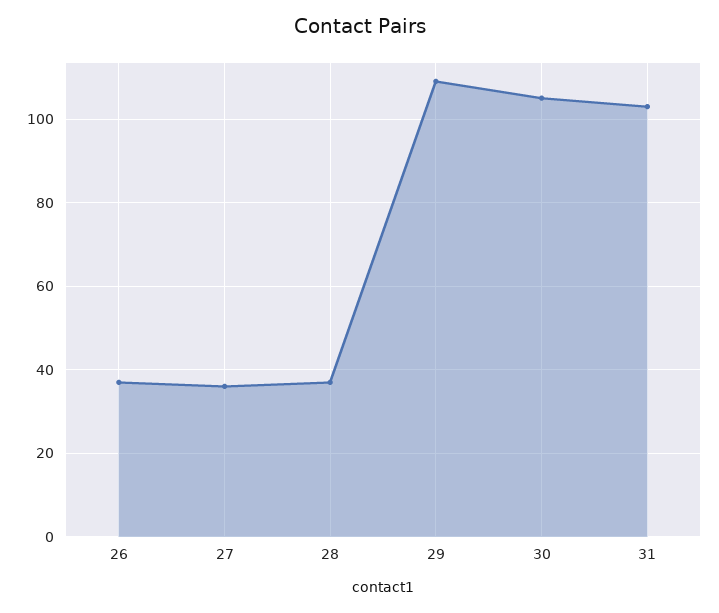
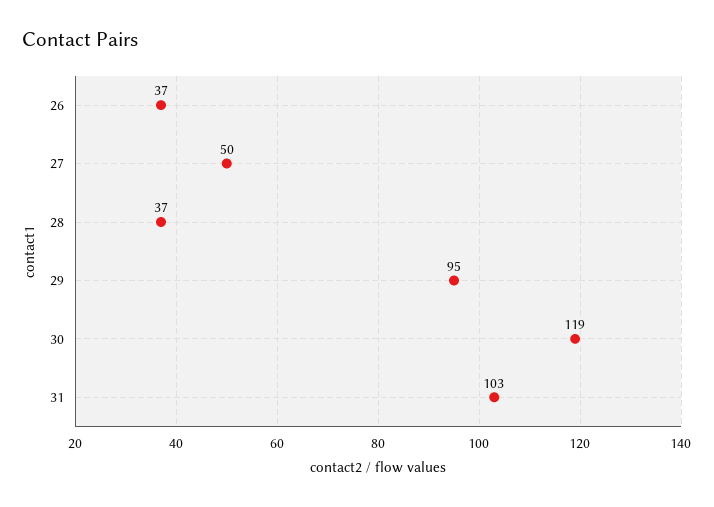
27: 35 -> 50
29: 110 -> 95
30: 105 -> 119

